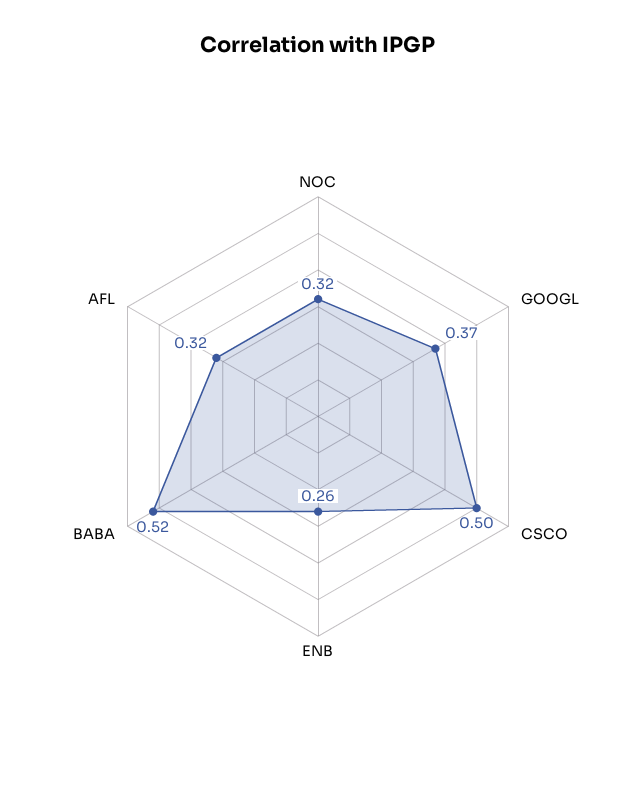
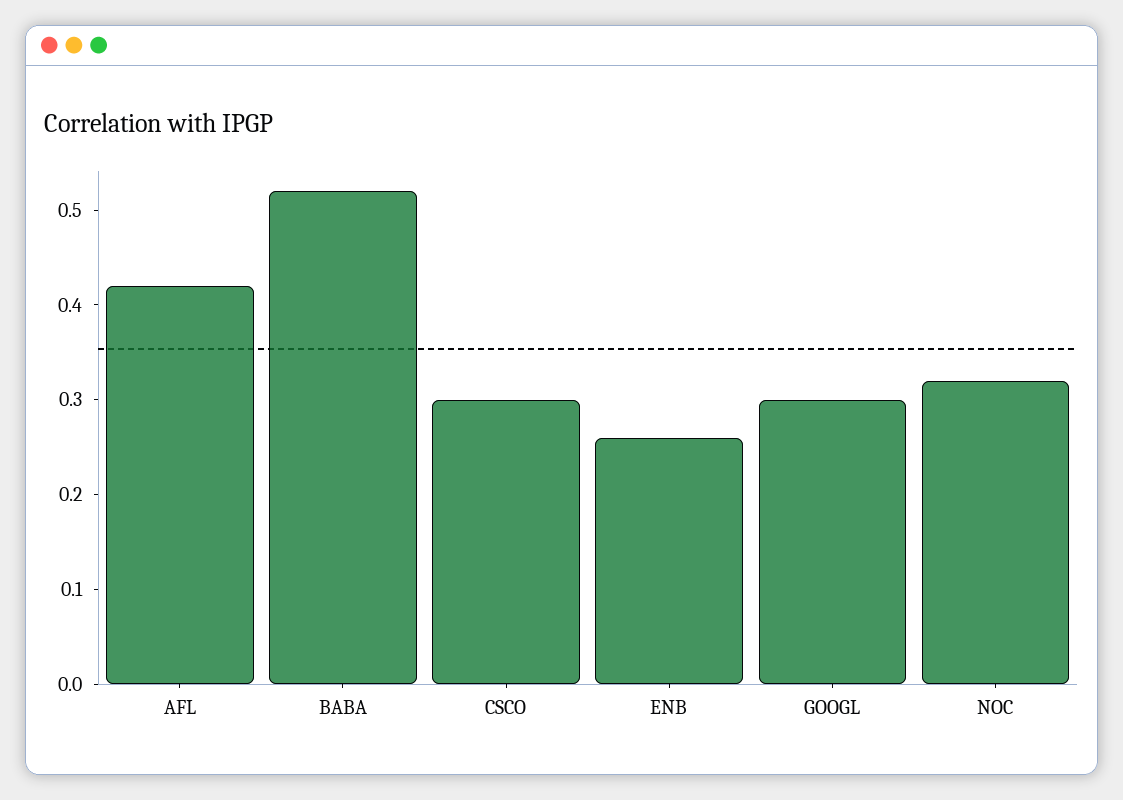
GOOGL: 0.37 -> 0.3
CSCO: 0.5 -> 0.3
AFL: 0.32 -> 0.42

